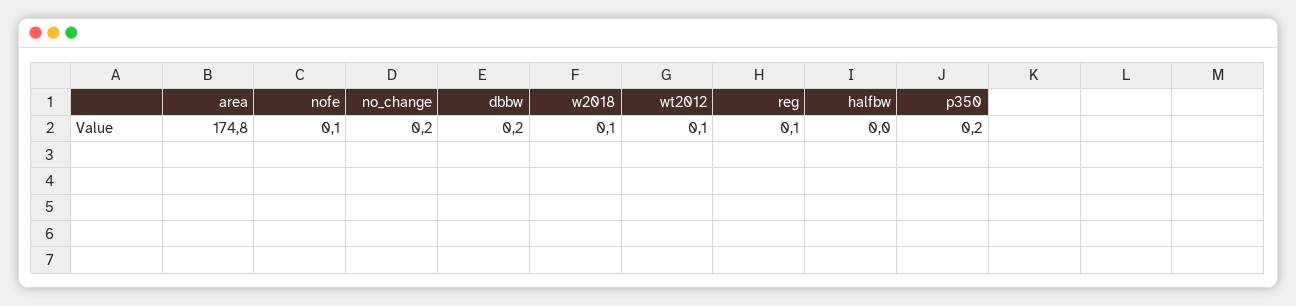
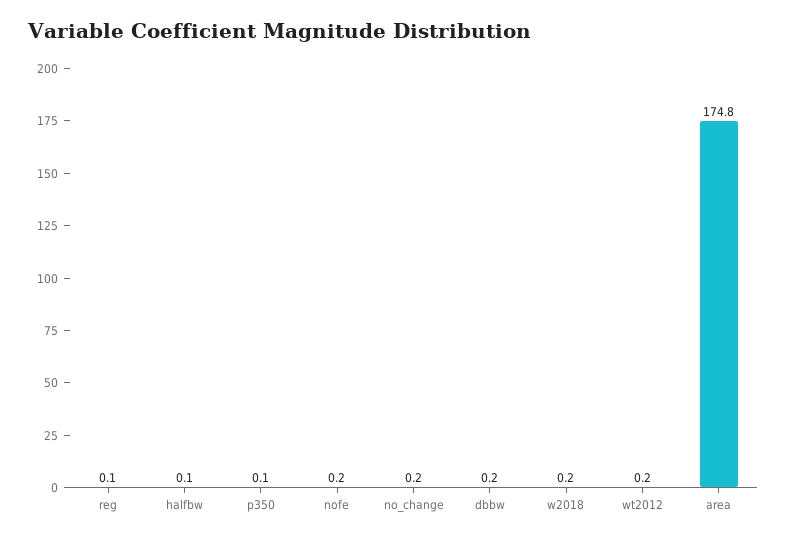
nofe: 0.1 -> 0.2
w2018: 0.1 -> 0.2
wt2012: 0.1 -> 0.2
halfbw: 0 -> 0.1
p350: 0.2 -> 0.1

